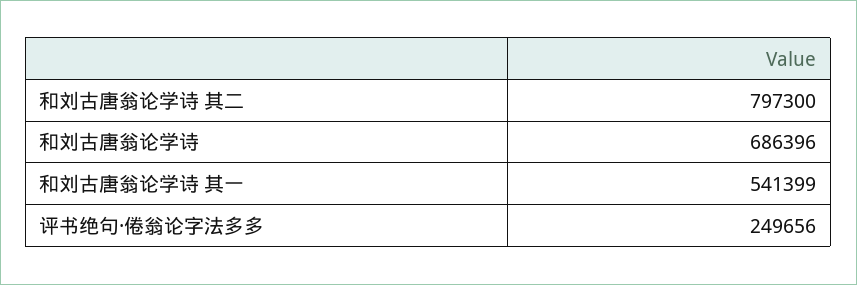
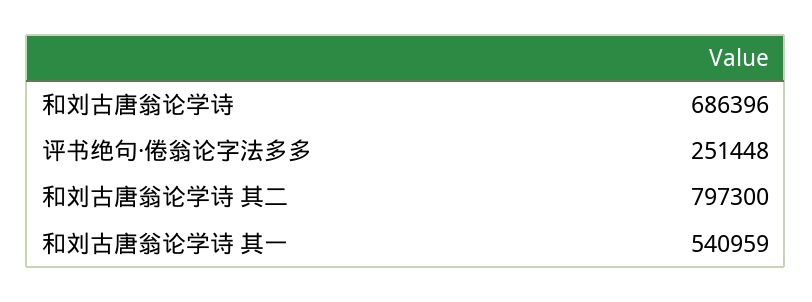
和刘古唐翁论学诗 其一: 541399 -> 540959
评书绝句·倦翁论字法多多: 249656 -> 251448

